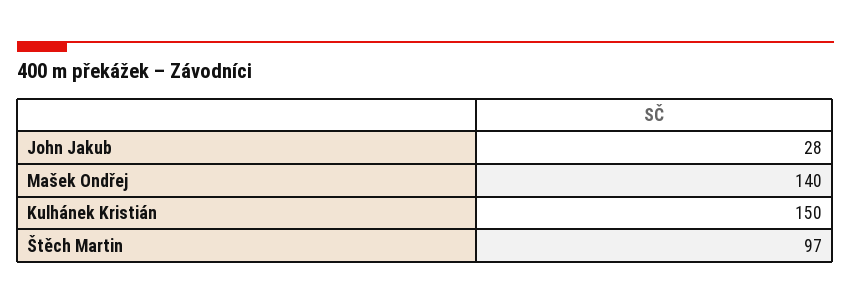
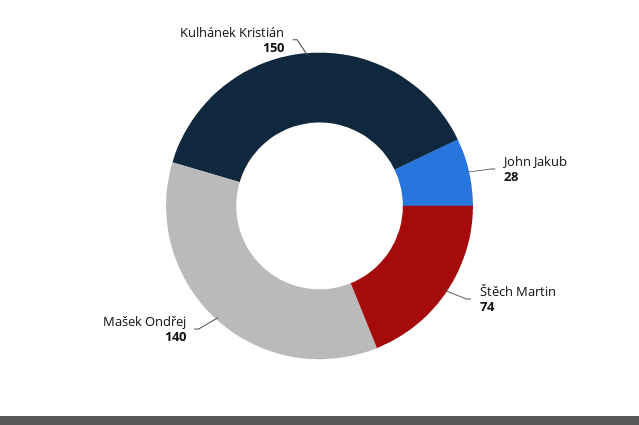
Štěch Martin: 97 -> 74

